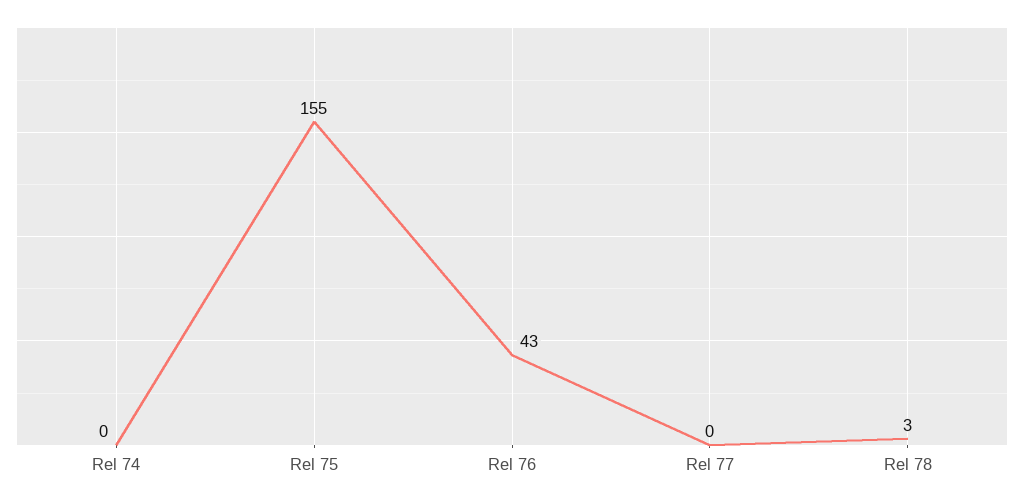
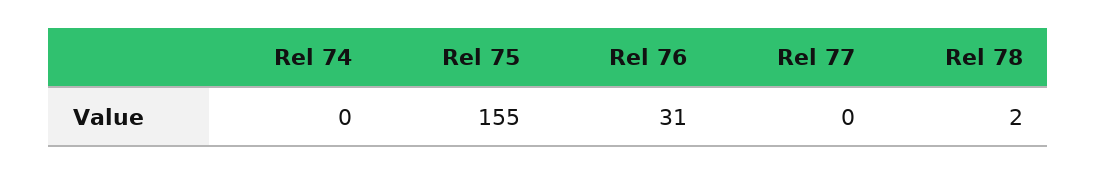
Rel 76: 43 -> 31
Rel 78: 3 -> 2

